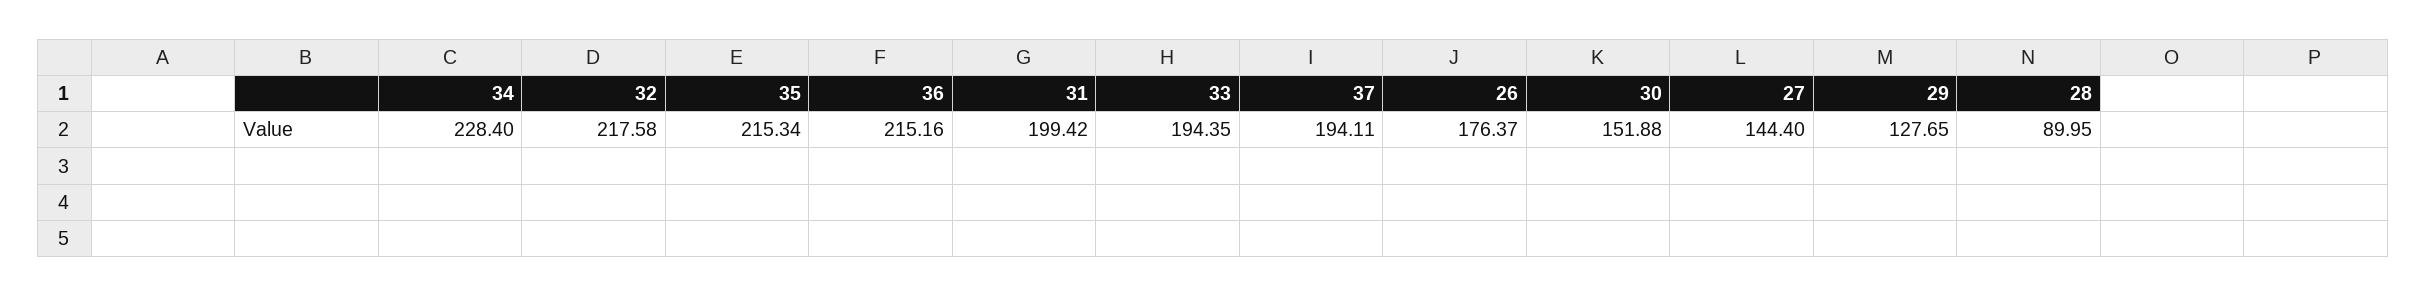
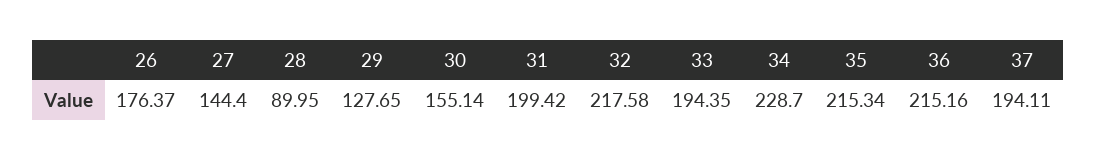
34: 228.4 -> 228.7
30: 151.88 -> 155.14

